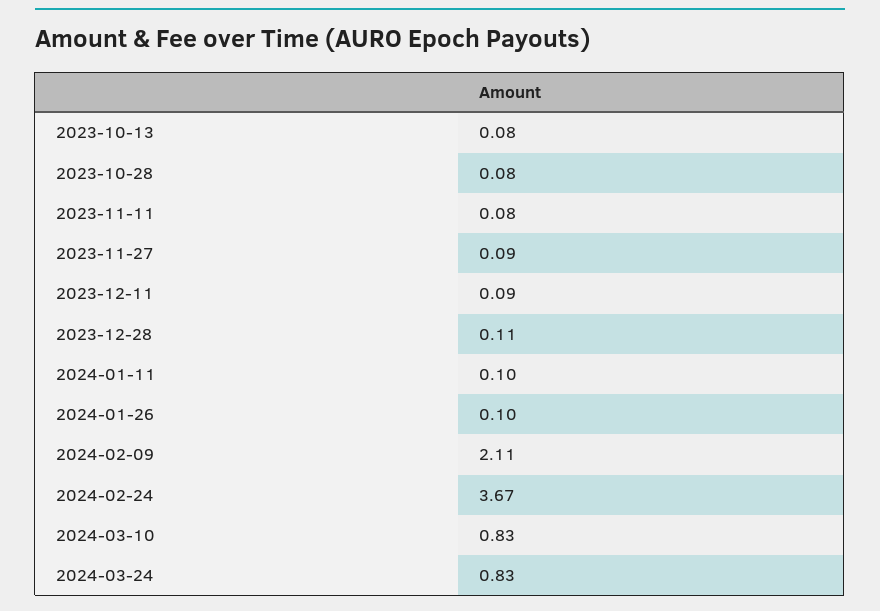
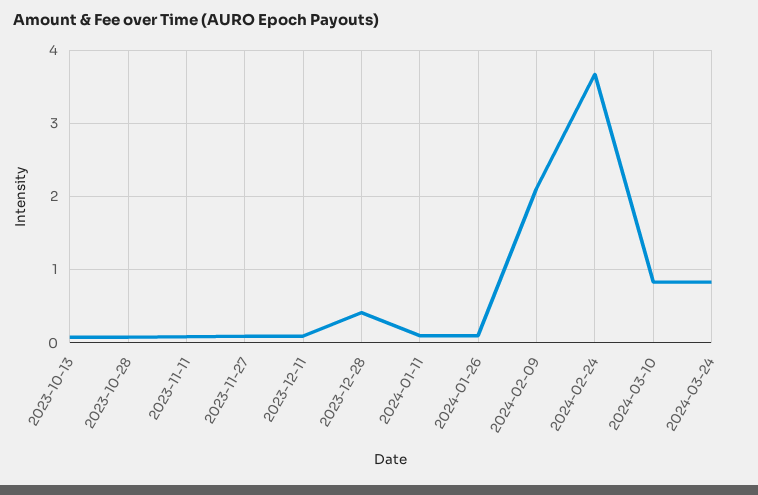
2023-12-28: 0.11 -> 0.4

